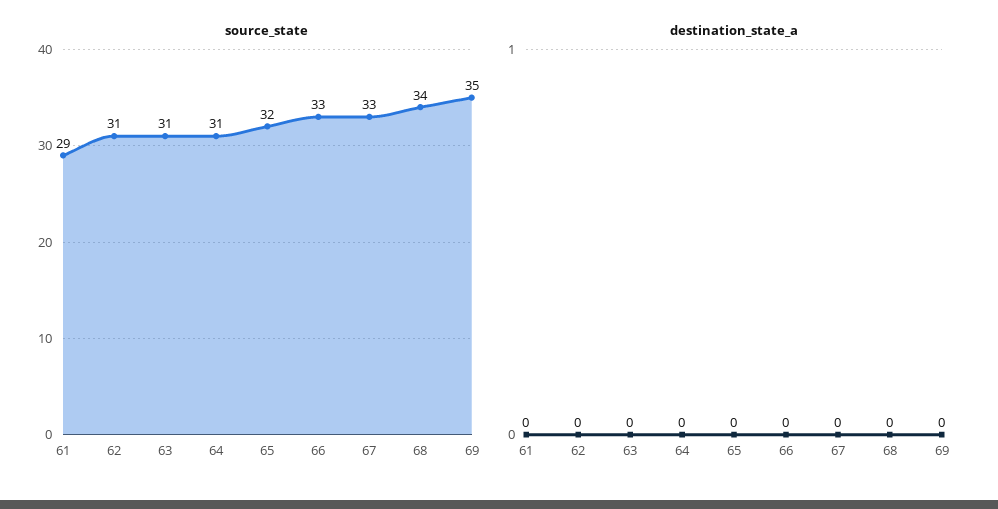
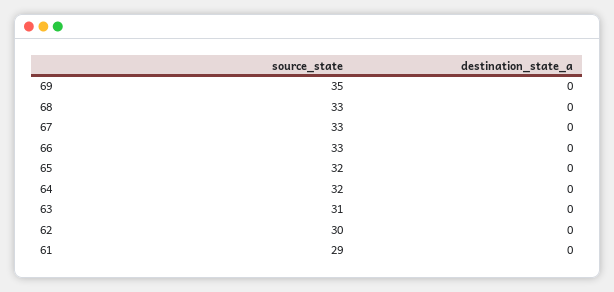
source_state, 62: 31 -> 30
source_state, 64: 31 -> 32
source_state, 68: 34 -> 33

